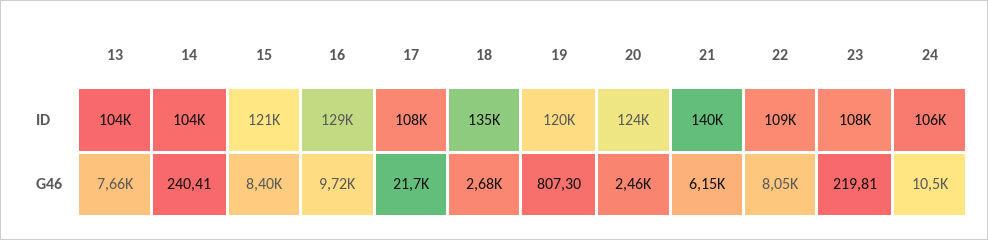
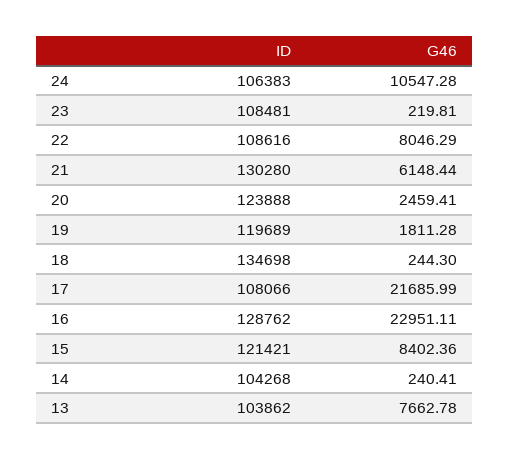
21, ID: 140000 -> 130280
16, G46: 9720 -> 22951.11
18, G46: 2680 -> 244.3
19, G46: 807.3 -> 1811.28

